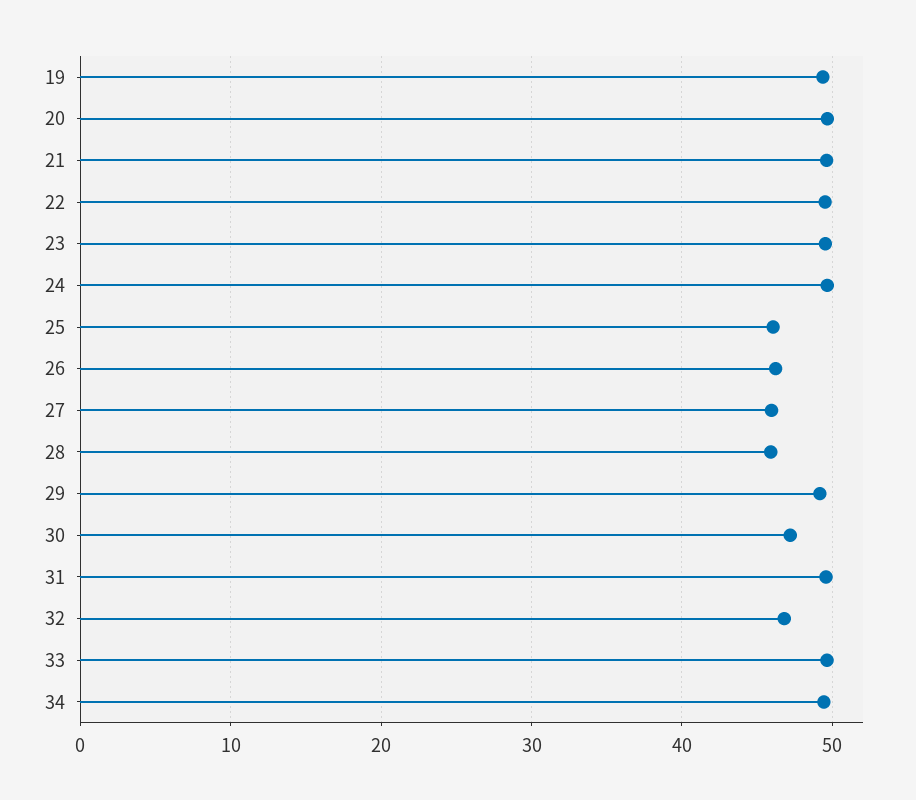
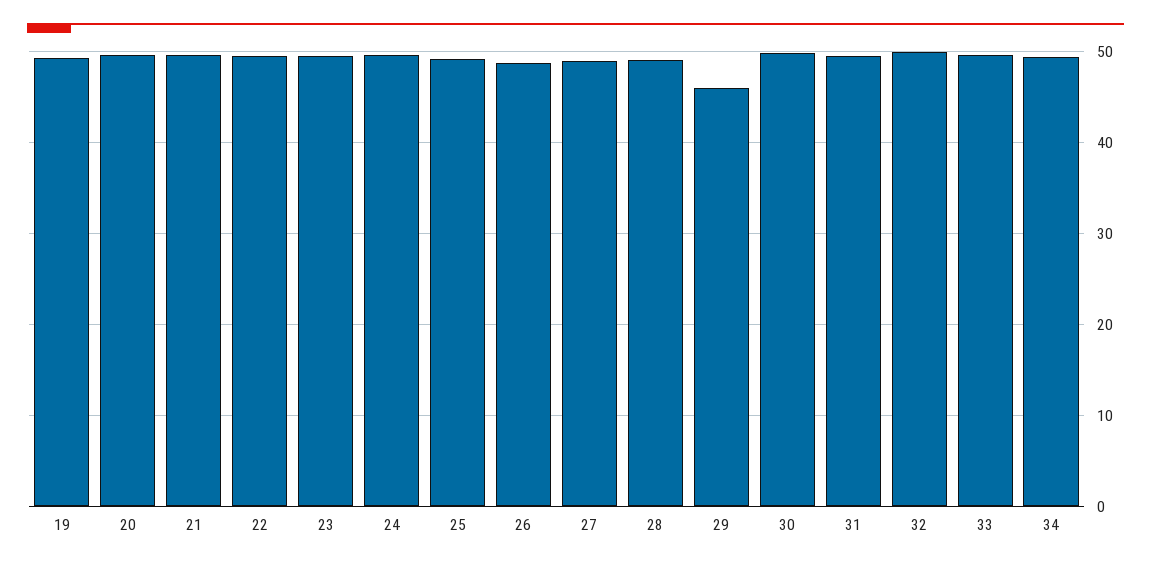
25: 46 -> 49
26: 46 -> 49
27: 46 -> 49
28: 46 -> 49
29: 49 -> 46
30: 47 -> 50
32: 47 -> 50

